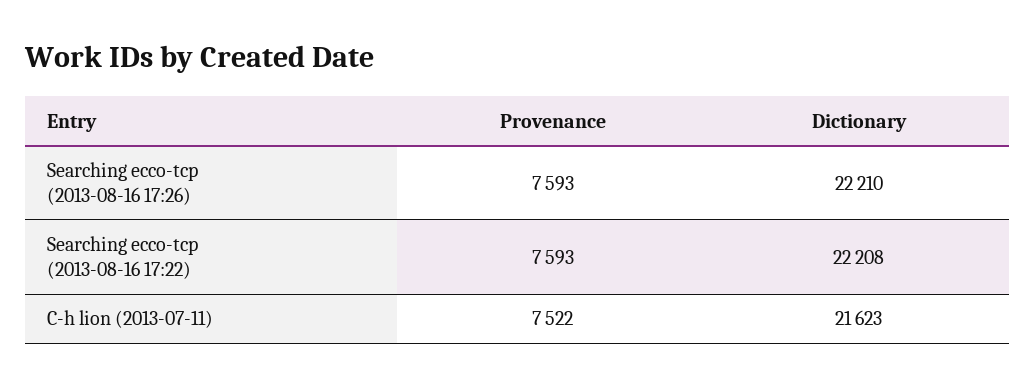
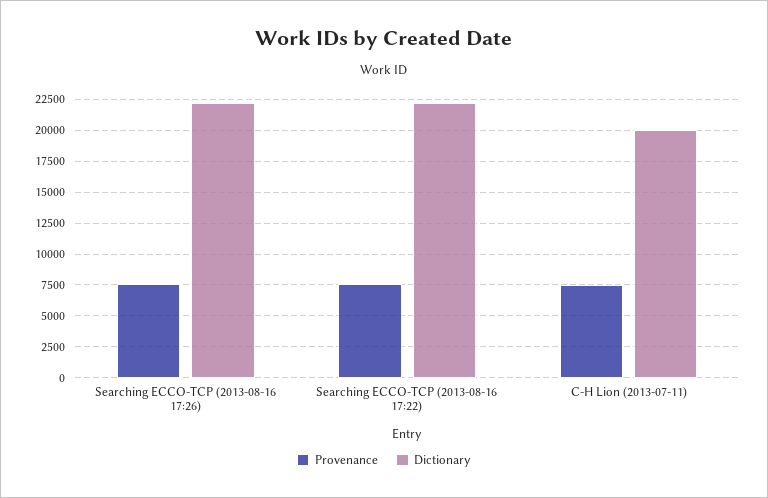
Dictionary, C-h lion (2013-07-11): 21623 -> 20000

